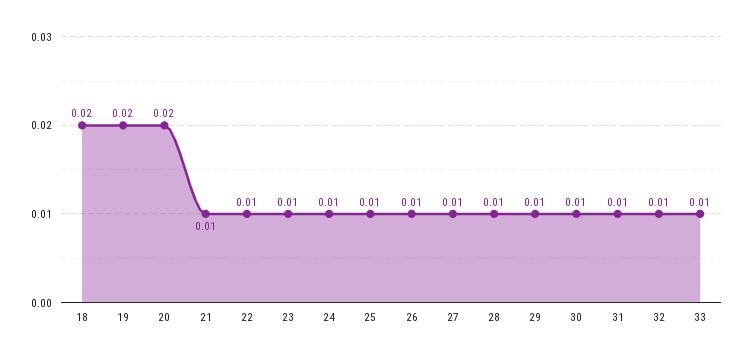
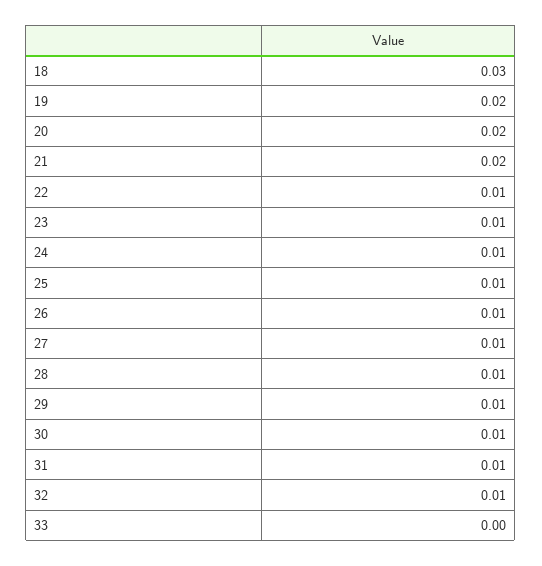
18: 0.02 -> 0.03
21: 0.01 -> 0.02
33: 0.01 -> 0

